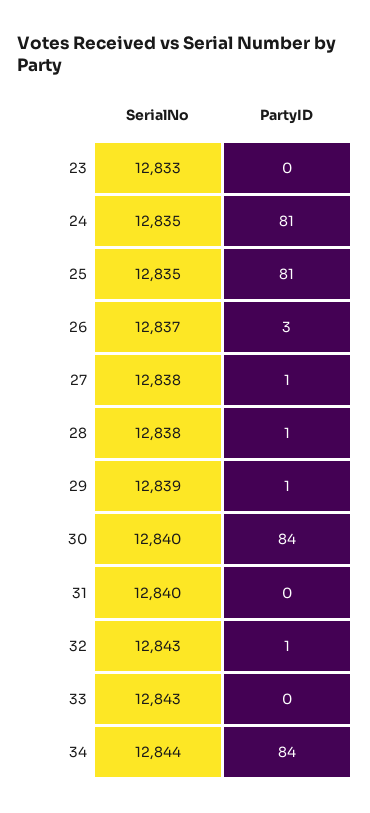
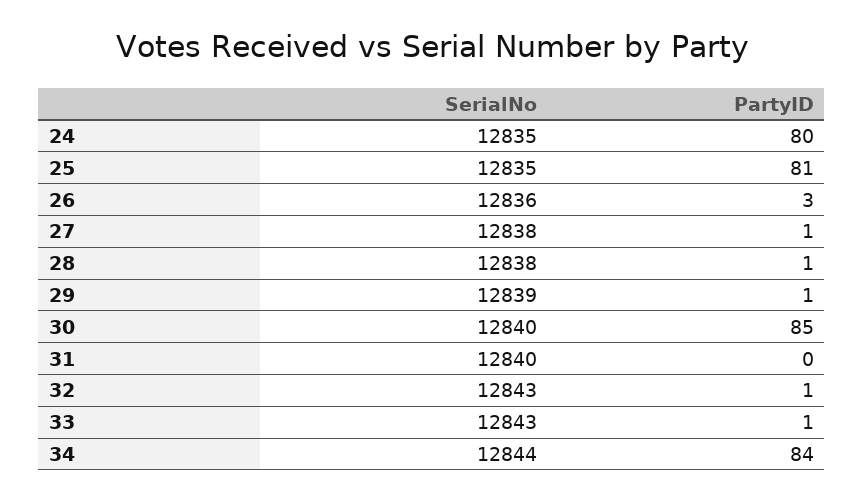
SerialNo, 23: 12833 -> none
PartyID, 23: 0 -> none
PartyID, 24: 81 -> 80
SerialNo, 26: 12837 -> 12836
PartyID, 30: 84 -> 85
PartyID, 33: 0 -> 1

